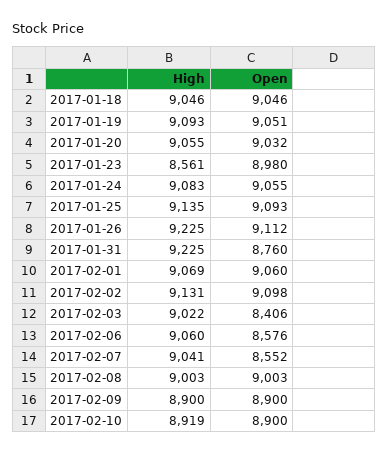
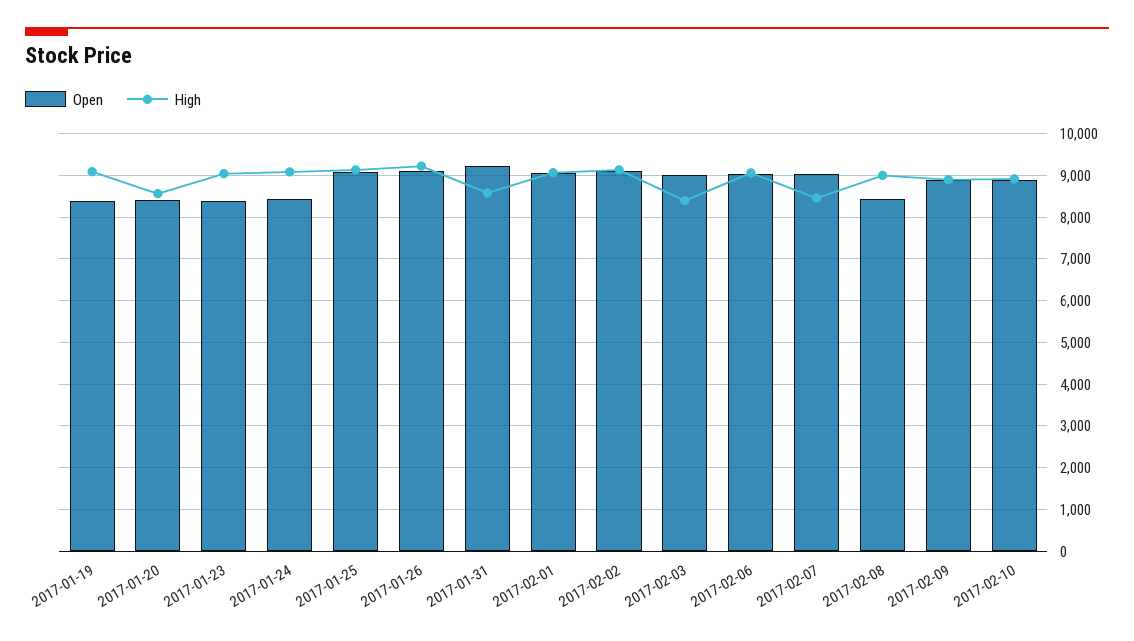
High, 2017-01-18: 9046 -> none
Open, 2017-01-18: 9046 -> none
Open, 2017-01-19: 9051 -> 8400
High, 2017-01-20: 9055 -> 8600
Open, 2017-01-20: 9032 -> 8400
High, 2017-01-23: 8561 -> 9000
Open, 2017-01-23: 8980 -> 8400
Open, 2017-01-24: 9055 -> 8400
High, 2017-01-31: 9225 -> 8600
Open, 2017-01-31: 8760 -> 9200
High, 2017-02-03: 9022 -> 8400
Open, 2017-02-03: 8406 -> 9000
Open, 2017-02-06: 8576 -> 9000
High, 2017-02-07: 9041 -> 8400
Open, 2017-02-07: 8552 -> 9000
Open, 2017-02-08: 9003 -> 8400

